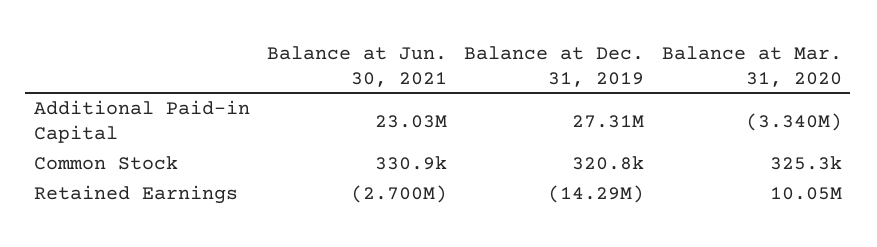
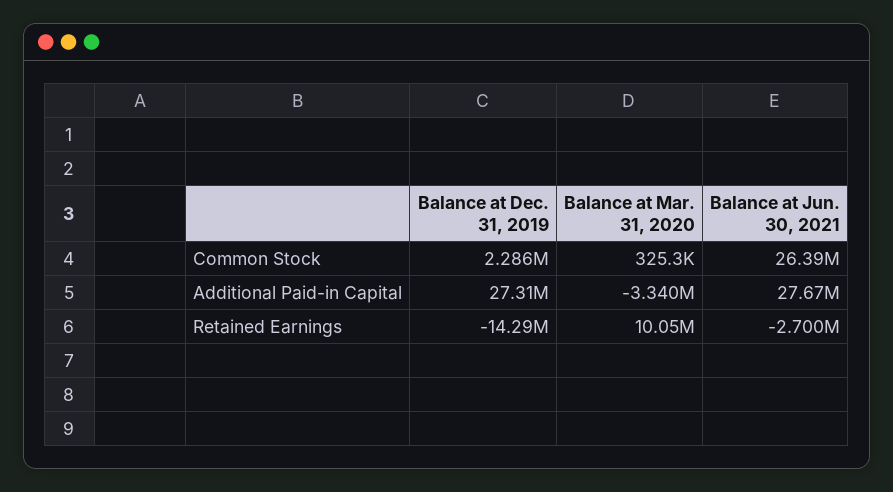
Balance at Jun. 30, 2021, Additional Paid-in Capital: 23030000 -> 27670000
Balance at Jun. 30, 2021, Common Stock: 330900 -> 26390000
Balance at Dec. 31, 2019, Common Stock: 320800 -> 2286000

